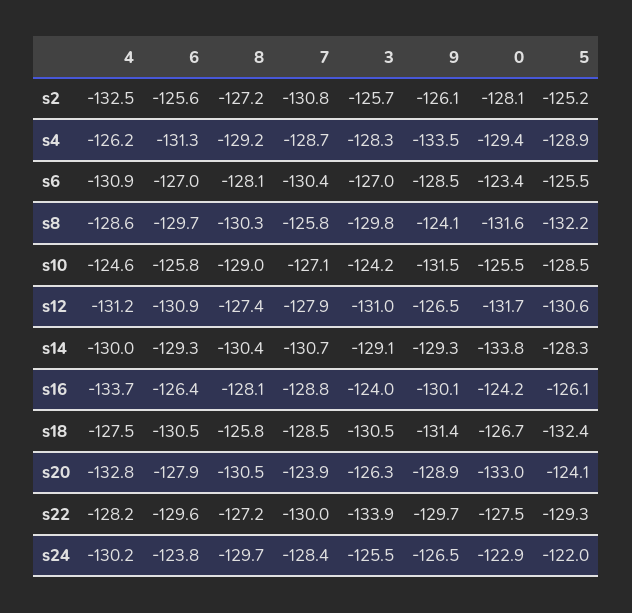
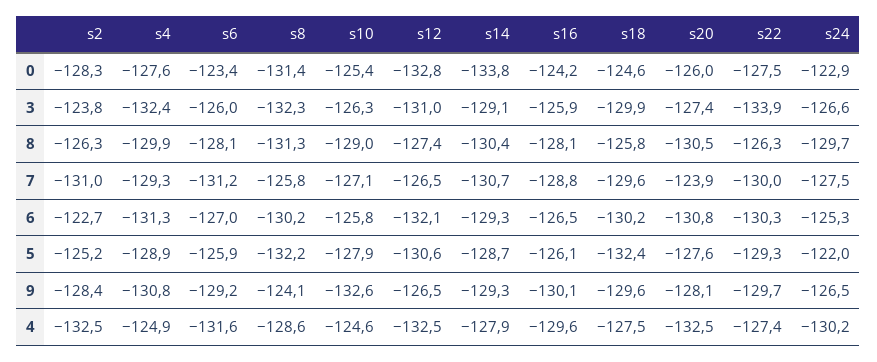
6, s2: -125.6 -> -122.7
8, s2: -127.2 -> -126.3
7, s2: -130.8 -> -131
3, s2: -125.7 -> -123.8
9, s2: -126.1 -> -128.4
0, s2: -128.1 -> -128.3
4, s4: -126.2 -> -124.9
8, s4: -129.2 -> -129.9
7, s4: -128.7 -> -129.3
3, s4: -128.3 -> -132.4
9, s4: -133.5 -> -130.8
0, s4: -129.4 -> -127.6
4, s6: -130.9 -> -131.6
7, s6: -130.4 -> -131.2
3, s6: -127 -> -126
9, s6: -128.5 -> -129.2
5, s6: -125.5 -> -125.9
6, s8: -129.7 -> -130.2
8, s8: -130.3 -> -131.3
3, s8: -129.8 -> -132.3
0, s8: -131.6 -> -131.4
3, s10: -124.2 -> -126.3
9, s10: -131.5 -> -132.6
0, s10: -125.5 -> -125.4
5, s10: -128.5 -> -127.9
4, s12: -131.2 -> -132.5
6, s12: -130.9 -> -132.1
7, s12: -127.9 -> -126.5
0, s12: -131.7 -> -132.8
4, s14: -130 -> -127.9
5, s14: -128.3 -> -128.7
4, s16: -133.7 -> -129.6
6, s16: -126.4 -> -126.5
3, s16: -124 -> -125.9
6, s18: -130.5 -> -130.2
7, s18: -128.5 -> -129.6
3, s18: -130.5 -> -129.9
9, s18: -131.4 -> -129.6
0, s18: -126.7 -> -124.6
4, s20: -132.8 -> -132.5
6, s20: -127.9 -> -130.8
3, s20: -126.3 -> -127.4
9, s20: -128.9 -> -128.1
0, s20: -133 -> -126
5, s20: -124.1 -> -127.6
4, s22: -128.2 -> -127.4
6, s22: -129.6 -> -130.3
8, s22: -127.2 -> -126.3
6, s24: -123.8 -> -125.3
7, s24: -128.4 -> -127.5
3, s24: -125.5 -> -126.6

